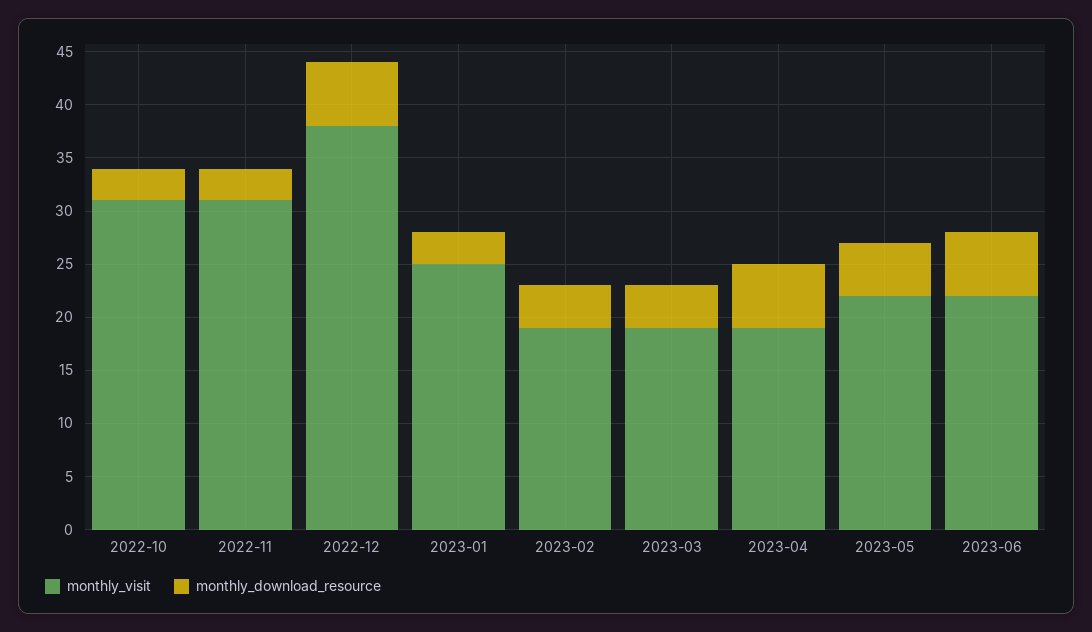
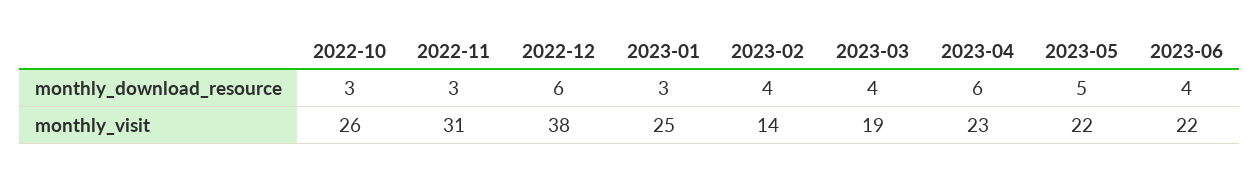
monthly_visit, 2022-10: 31 -> 26
monthly_visit, 2023-02: 19 -> 14
monthly_visit, 2023-04: 19 -> 23
monthly_download_resource, 2023-06: 6 -> 4

